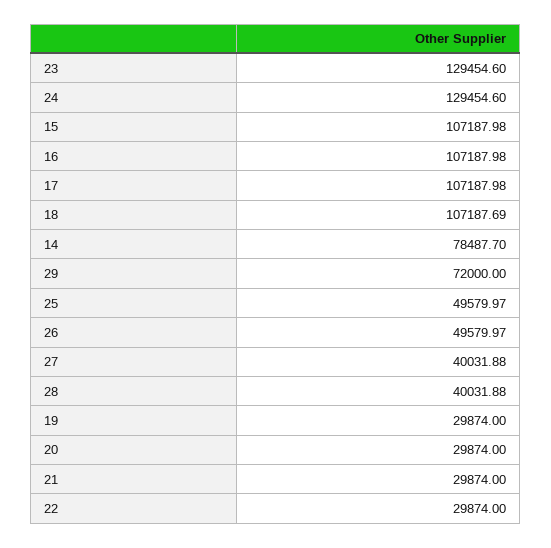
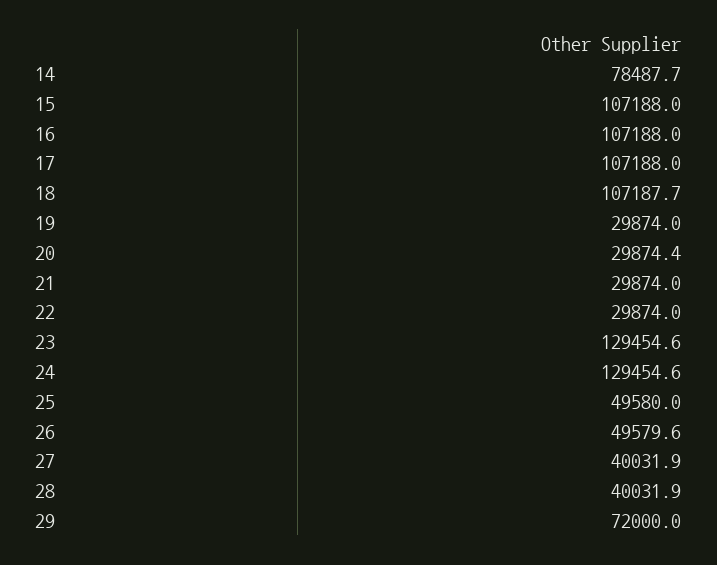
26: 49579.97 -> 49579.6
20: 29874 -> 29874.4

